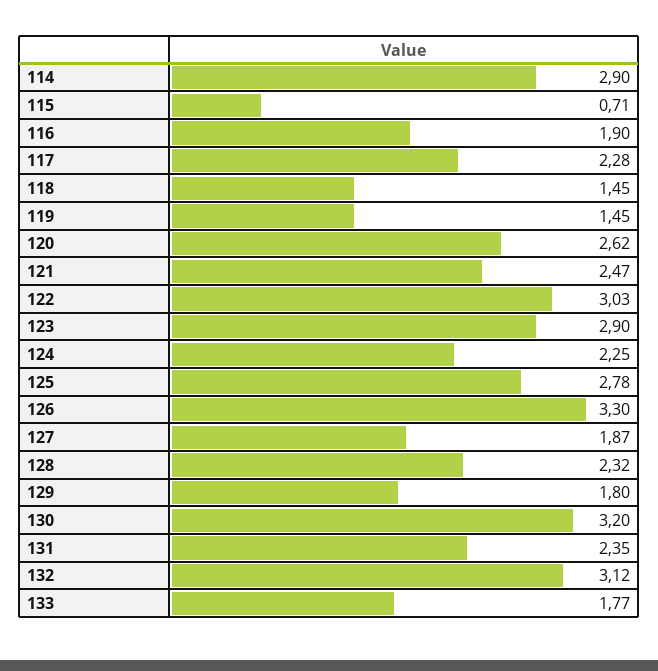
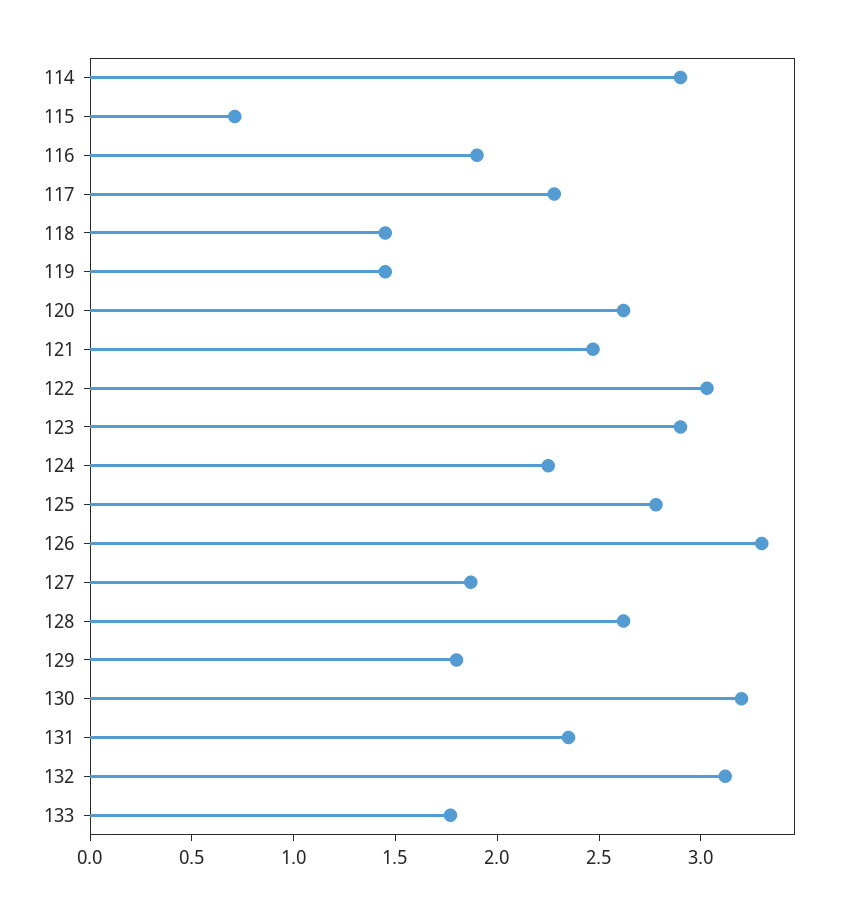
128: 2.32 -> 2.6

